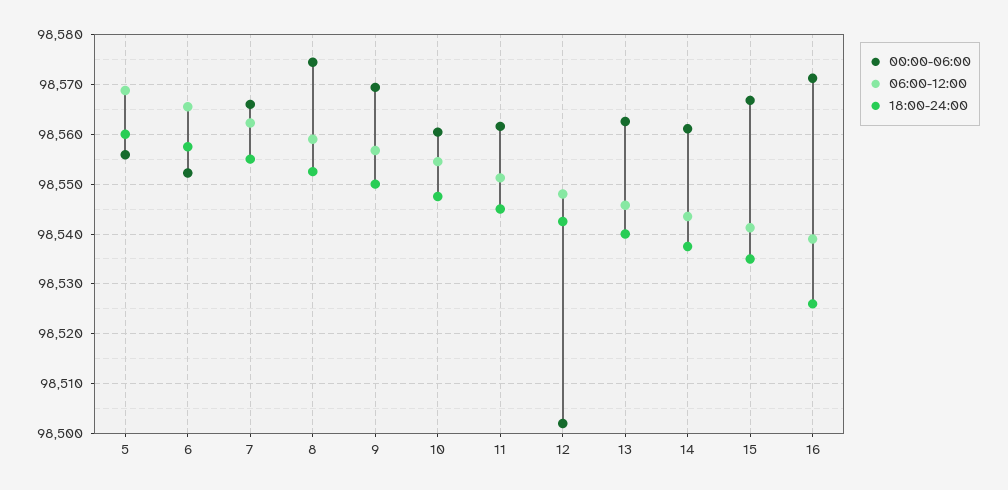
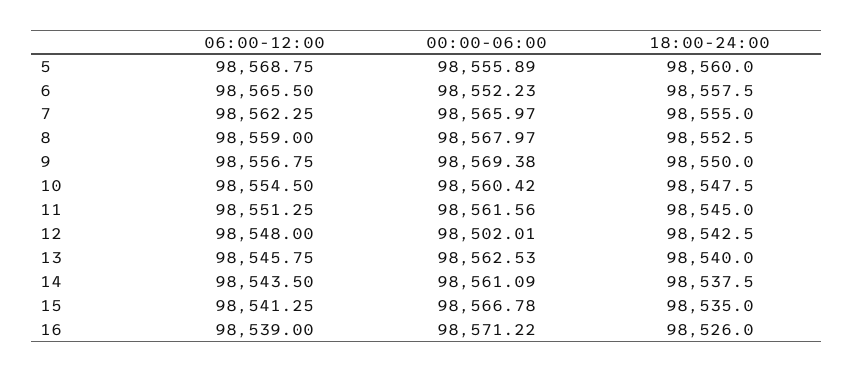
00:00-06:00, 8: 98574 -> 98567.97

